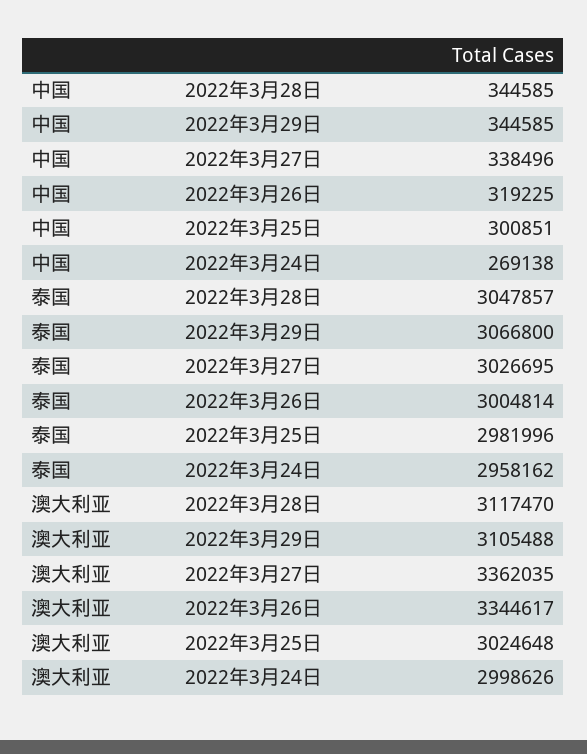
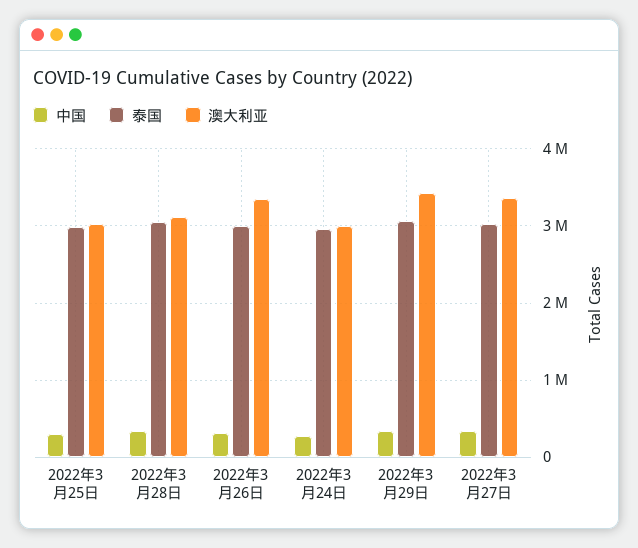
澳大利亚, 2022年3月29日: 3105488 -> 3400000

